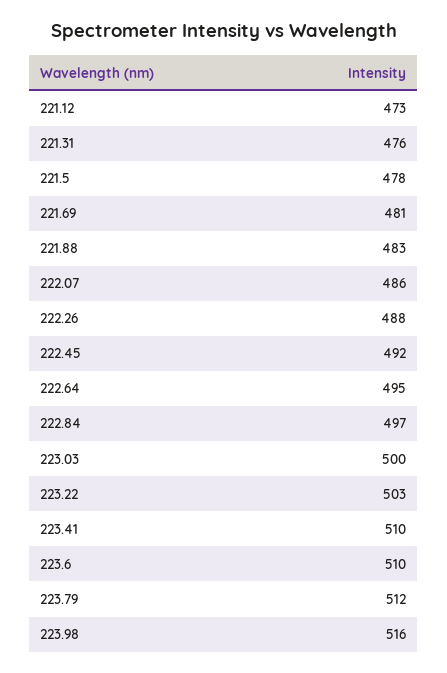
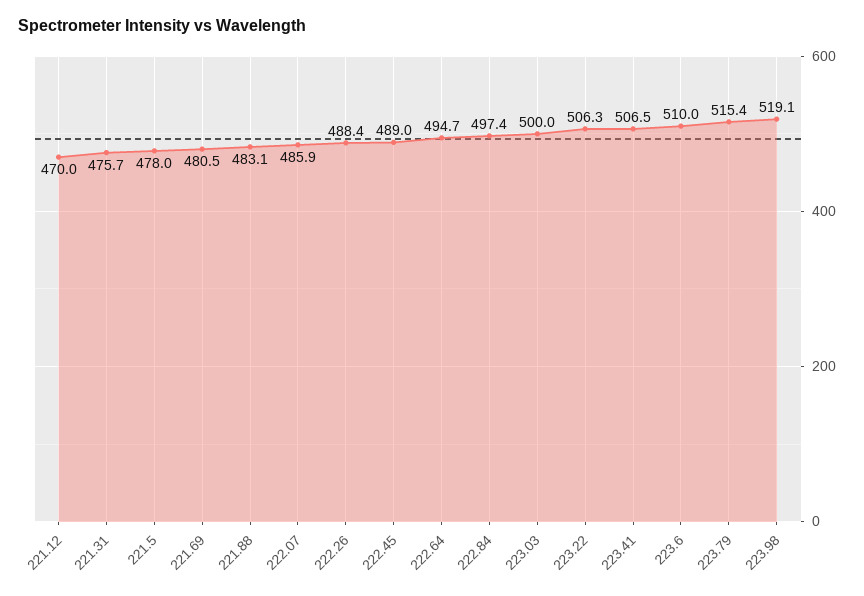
221.12: 473 -> 470
222.45: 492 -> 489
223.22: 503 -> 506.3
223.41: 510 -> 506.5
223.79: 512 -> 515.4
223.98: 516 -> 519.1

